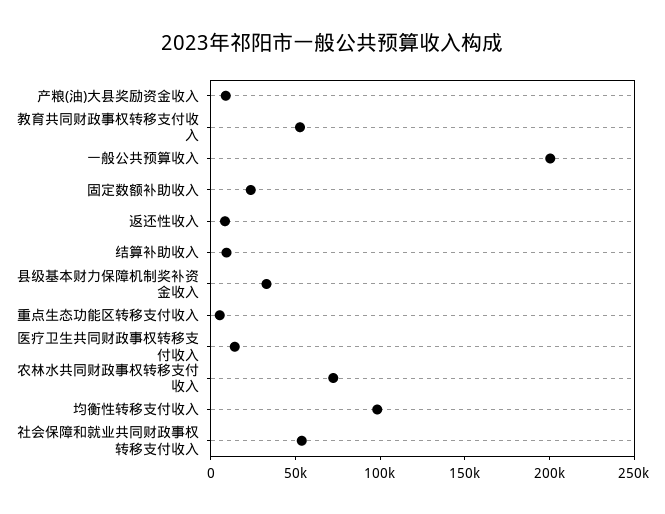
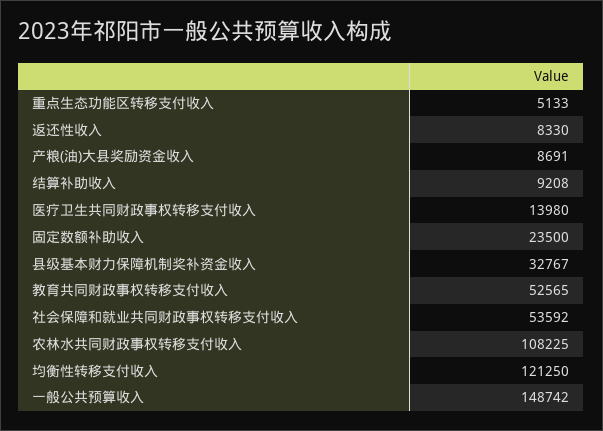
一般公共预算收入: 200000 -> 148742
农林水共同财政事权转移支付收入: 70000 -> 108225
均衡性转移支付收入: 100000 -> 121250

